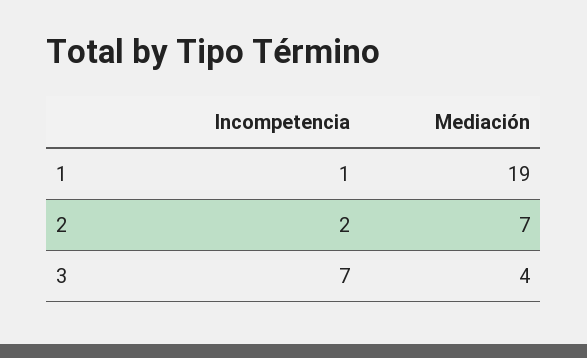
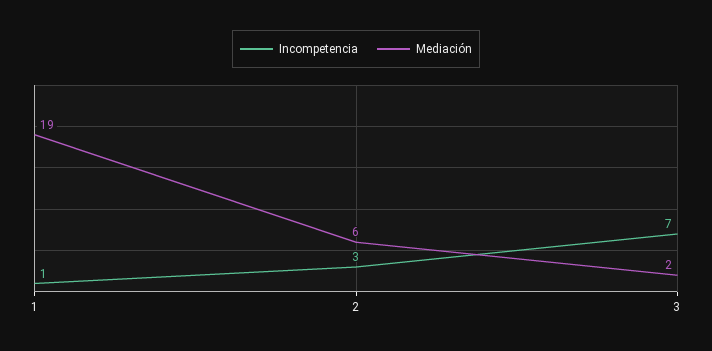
Incompetencia, 2: 2 -> 3
Mediación, 2: 7 -> 6
Mediación, 3: 4 -> 2

